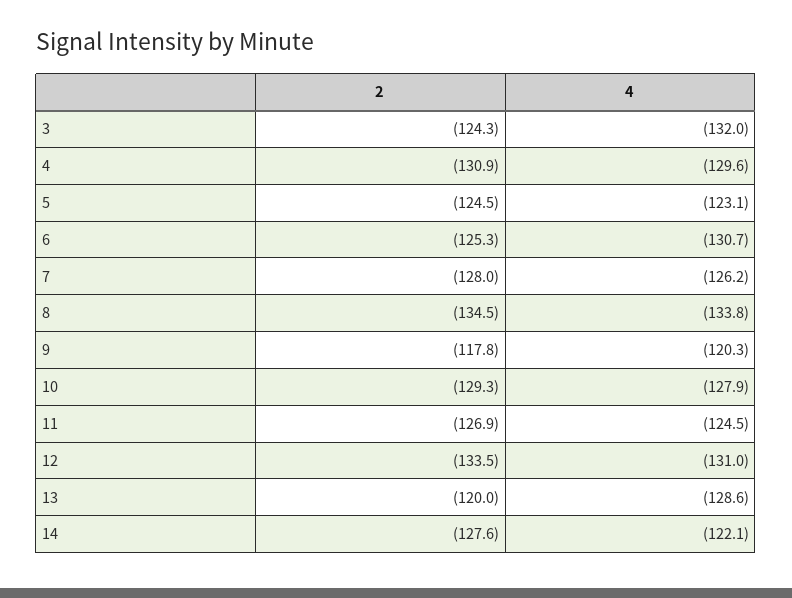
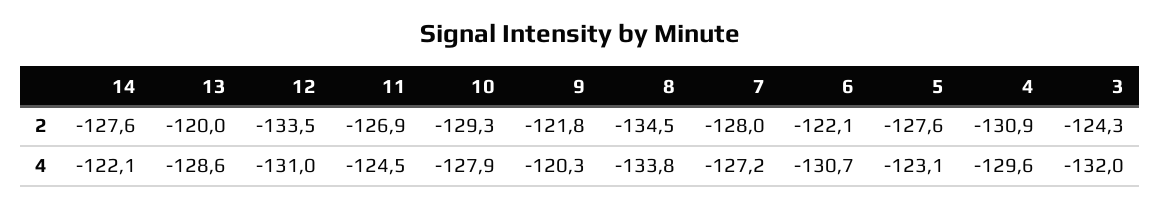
2, 5: -124.5 -> -127.6
2, 6: -125.3 -> -122.1
4, 7: -126.2 -> -127.2
2, 9: -117.8 -> -121.8

